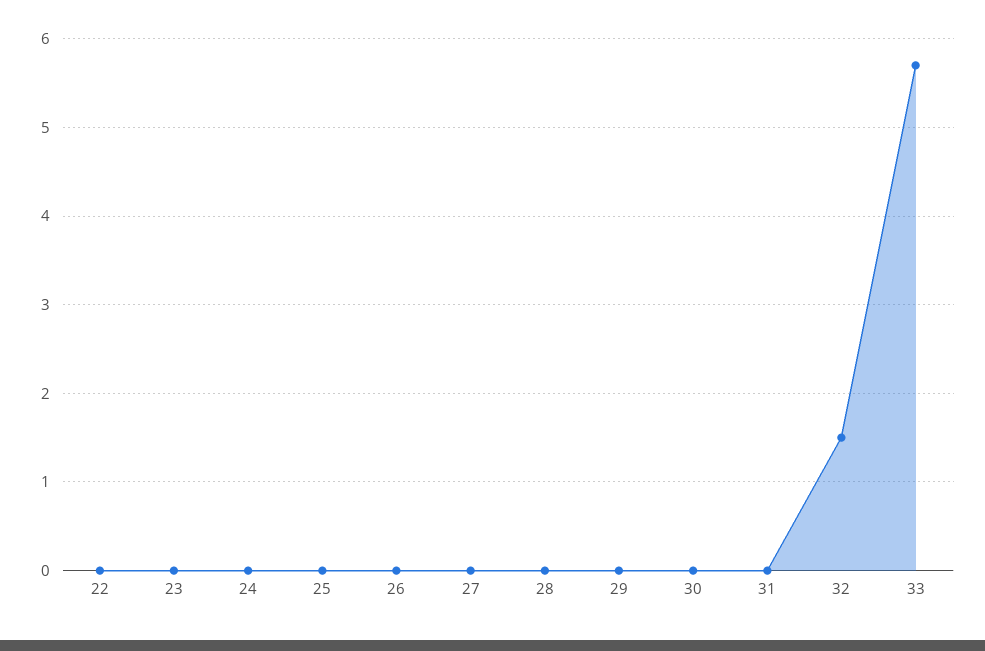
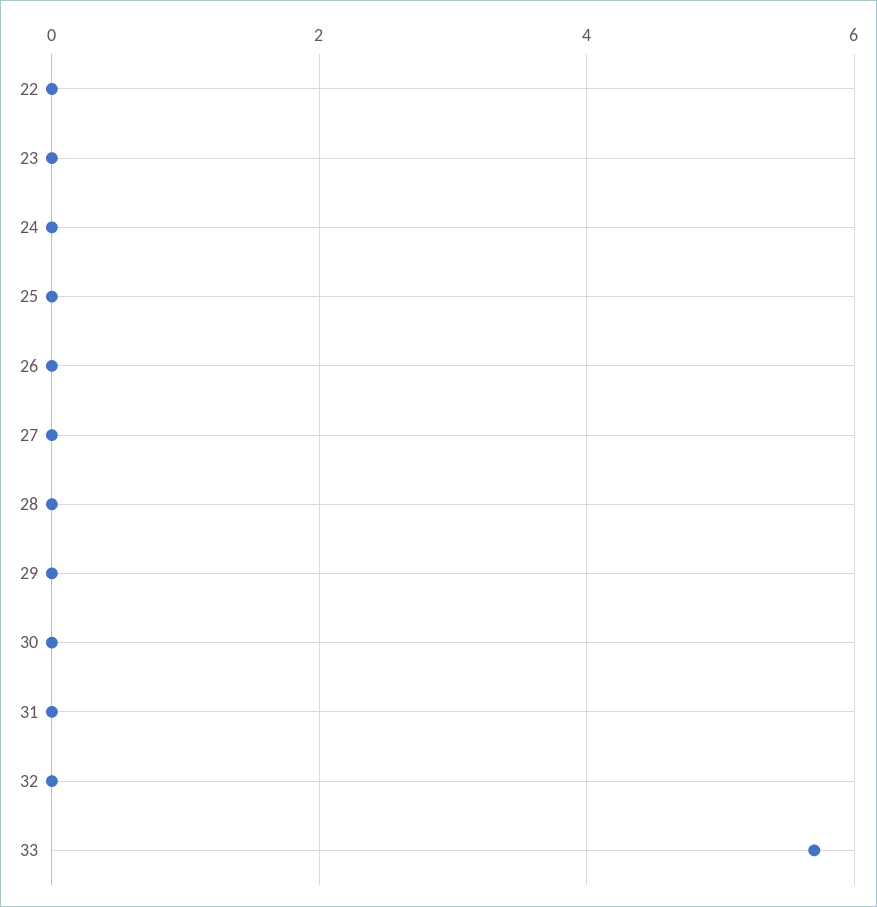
32: 1.5 -> 0

